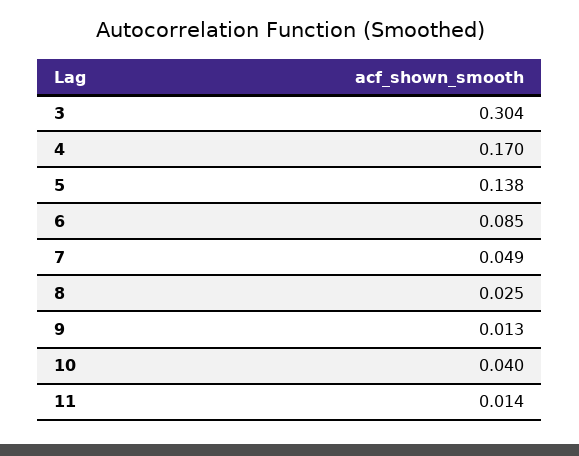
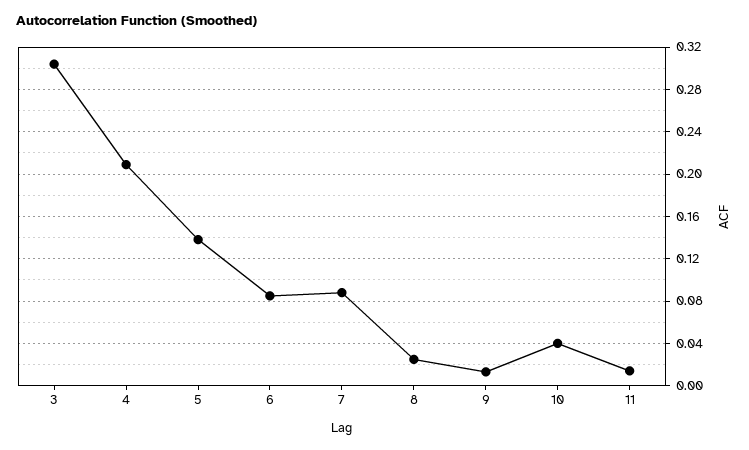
4: 0.17 -> 0.21
7: 0.049 -> 0.09

